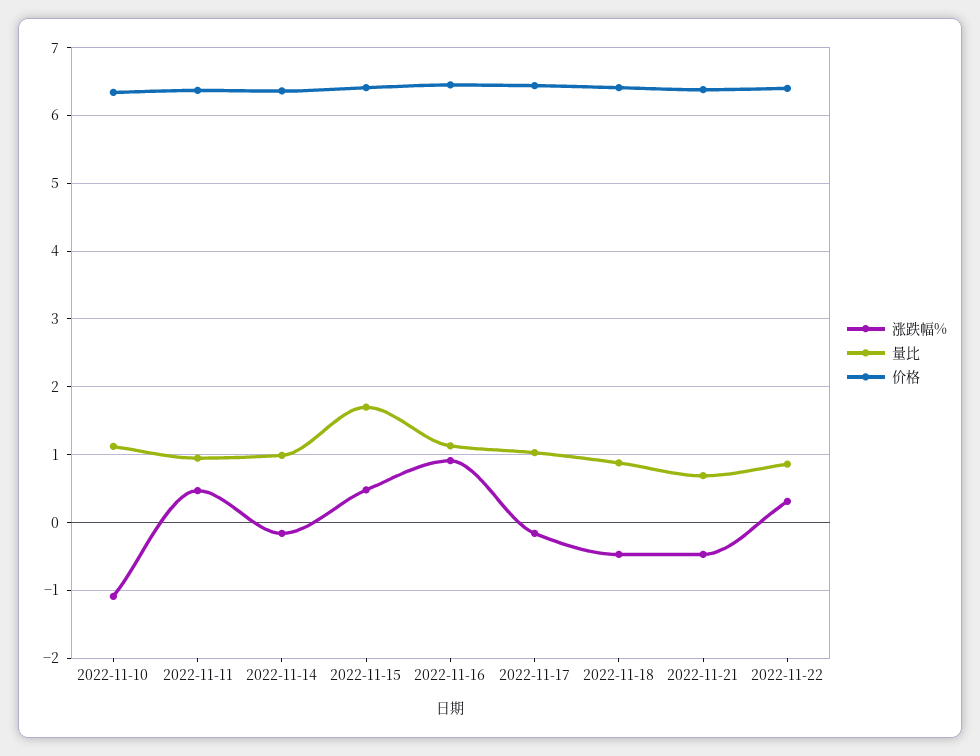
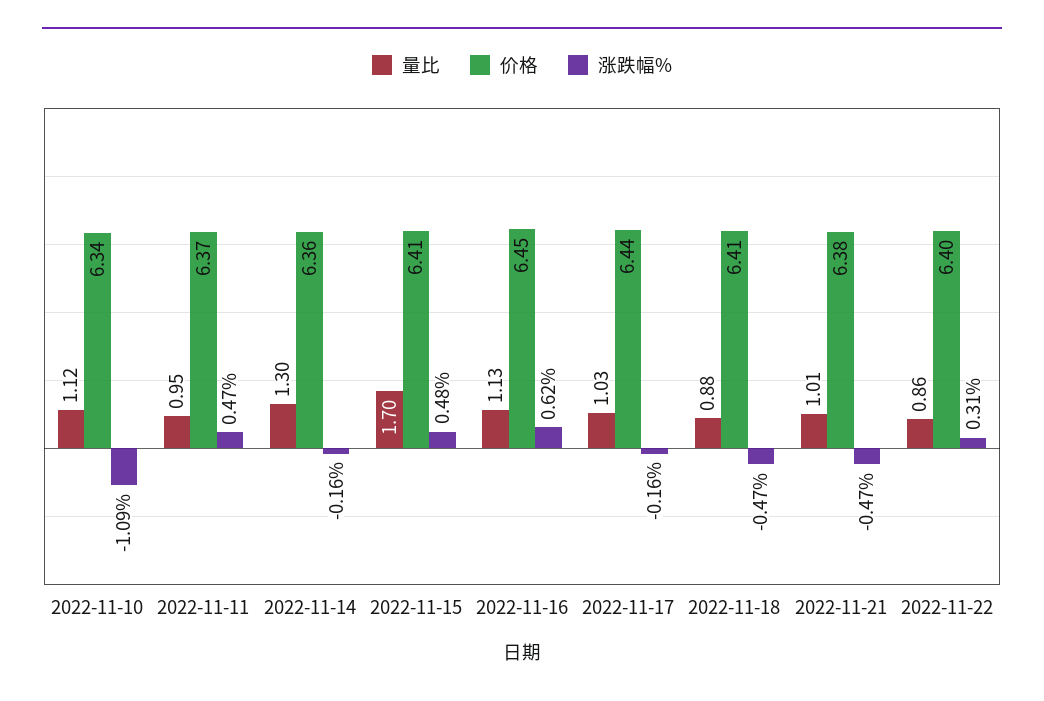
量比, 2022-11-14: 1 -> 1.3
涨跌幅%, 2022-11-16: 0.9 -> 0.62
量比, 2022-11-21: 0.7 -> 1.01

